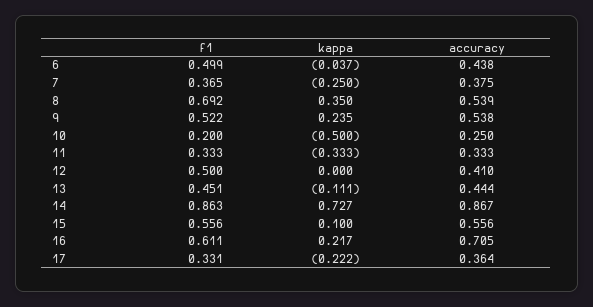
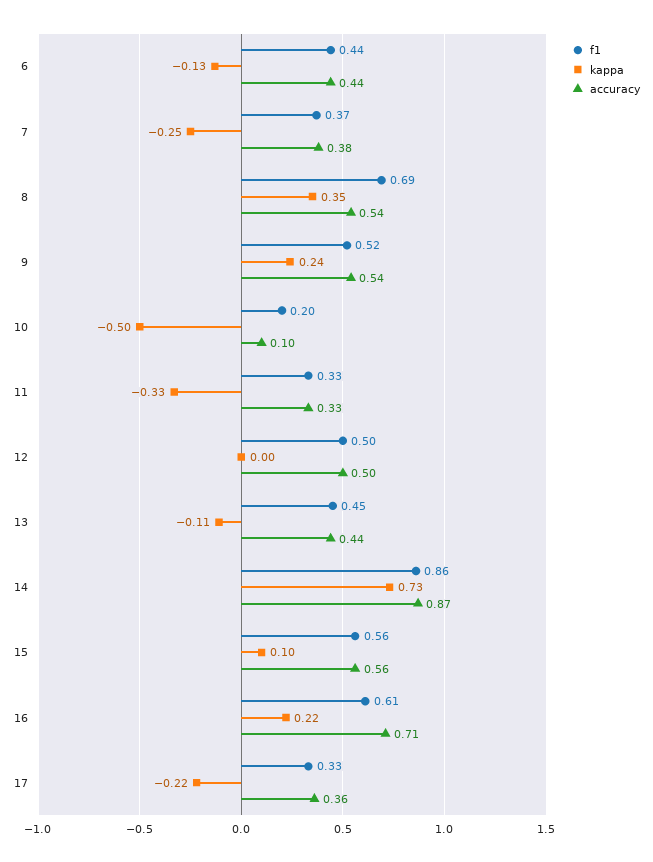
f1, 6: 0.499 -> 0.44
kappa, 6: -0.037 -> -0.13
accuracy, 10: 0.25 -> 0.1
accuracy, 12: 0.41 -> 0.5

